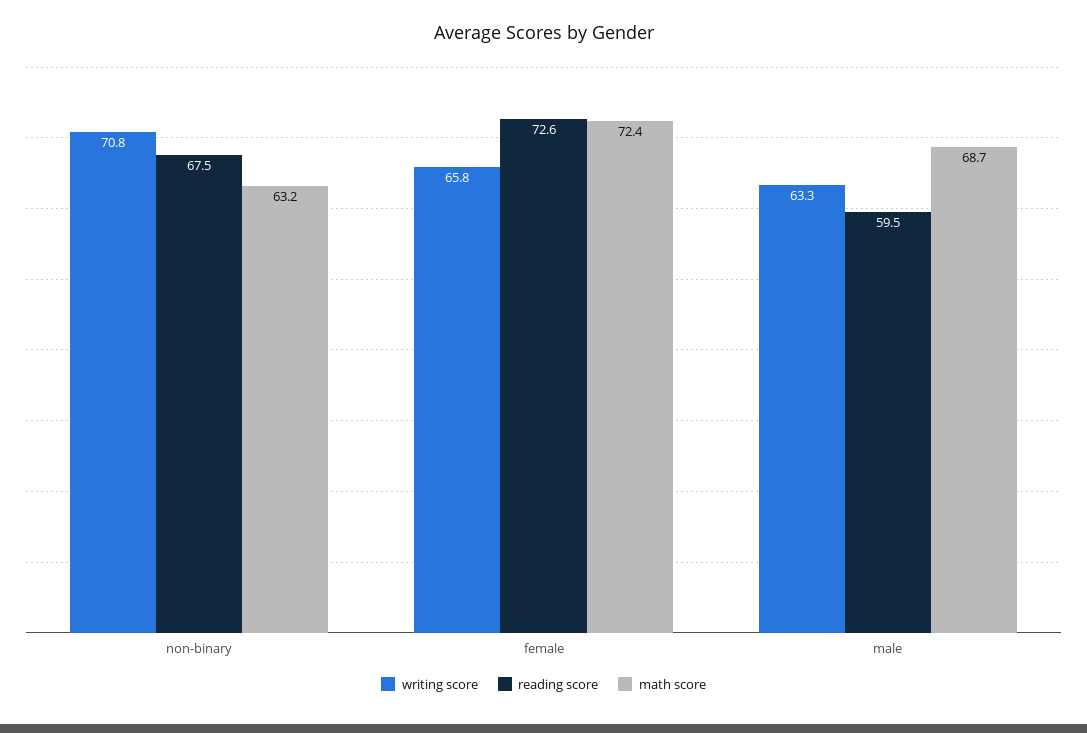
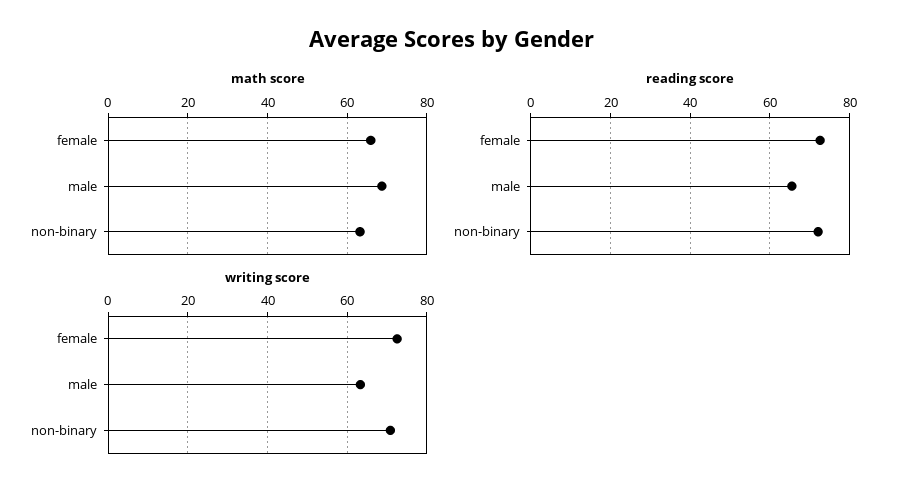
reading score, non-binary: 67.5 -> 72
writing score, female: 65.8 -> 72
math score, female: 72.4 -> 66
reading score, male: 59.5 -> 66

